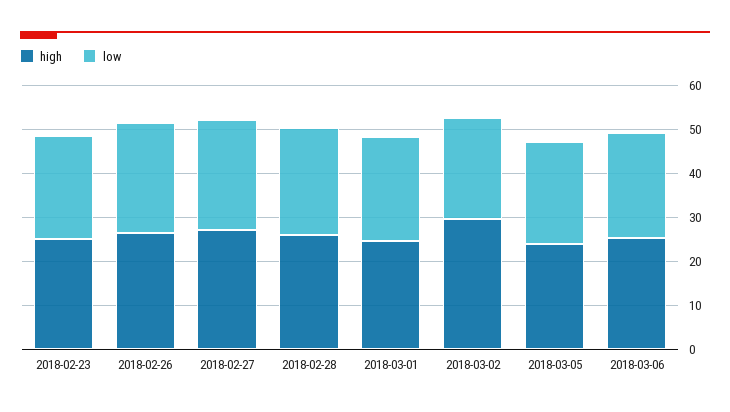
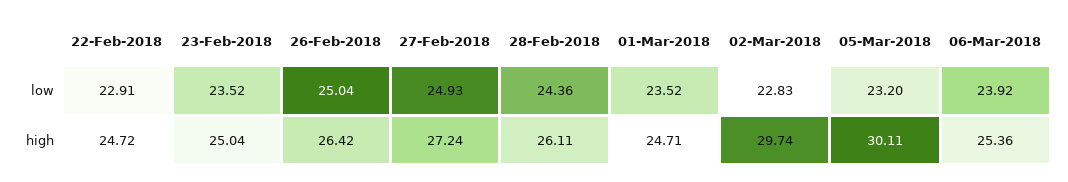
high, 2018-03-05: 24 -> 30.11
low, 22-Feb-2018: none -> 22.91
high, 22-Feb-2018: none -> 24.72

